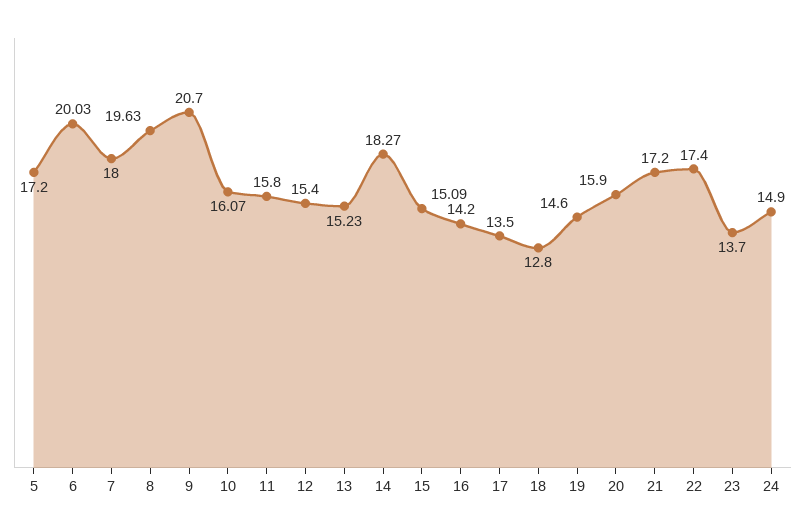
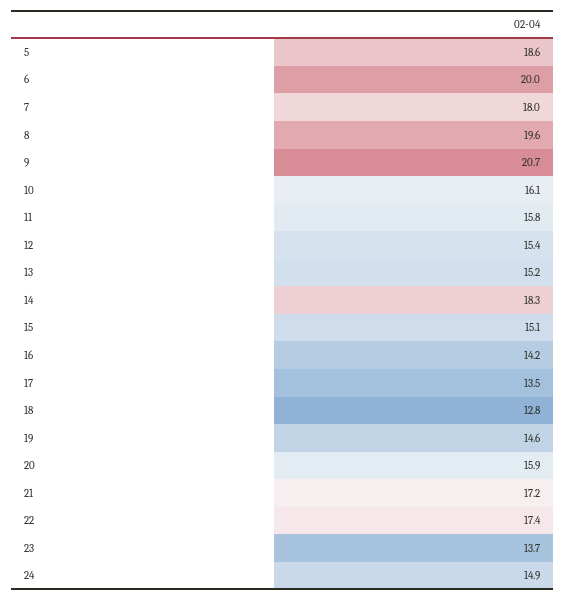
5: 17.2 -> 18.6

